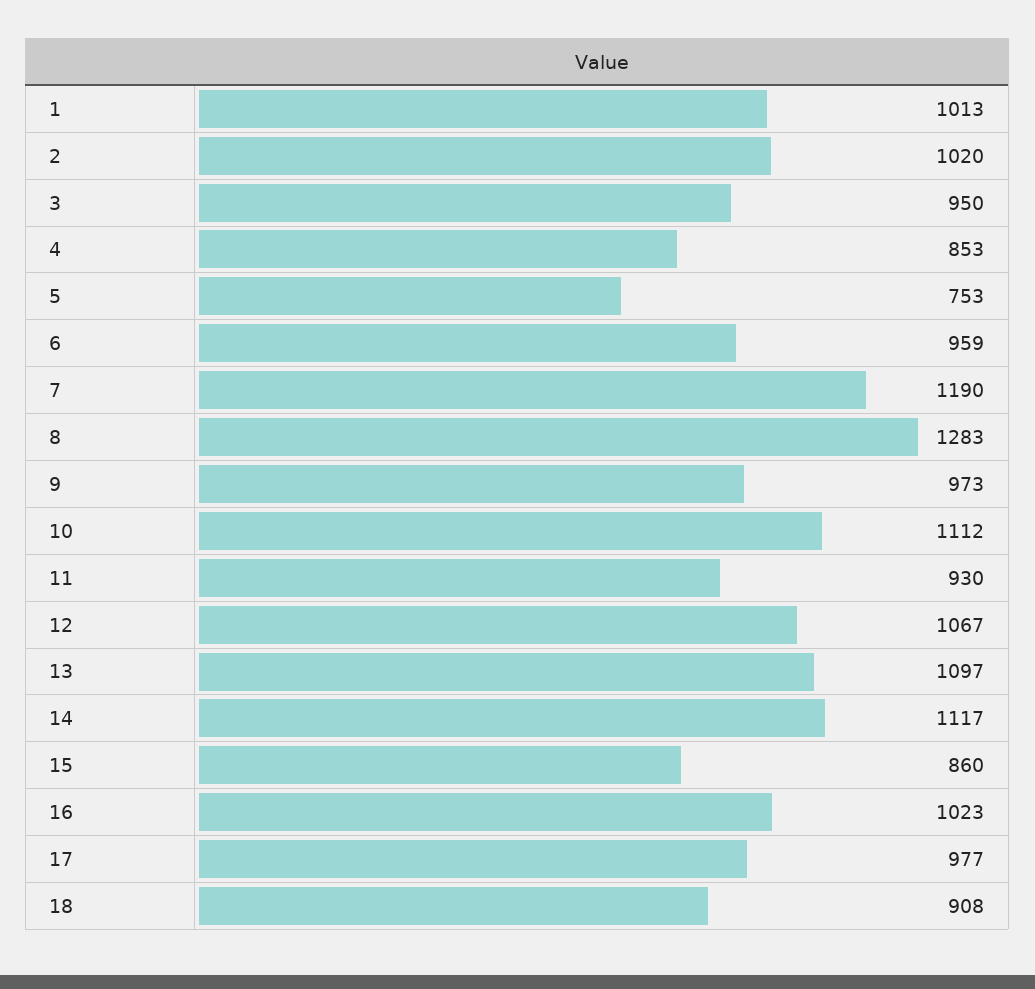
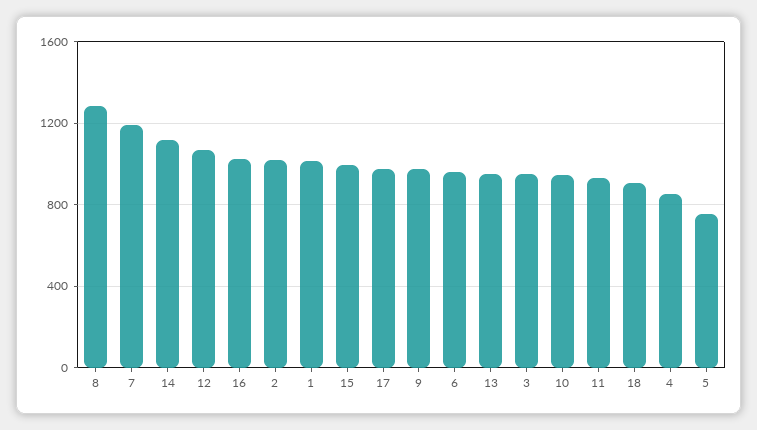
10: 1112 -> 950
13: 1097 -> 950
15: 860 -> 1000

